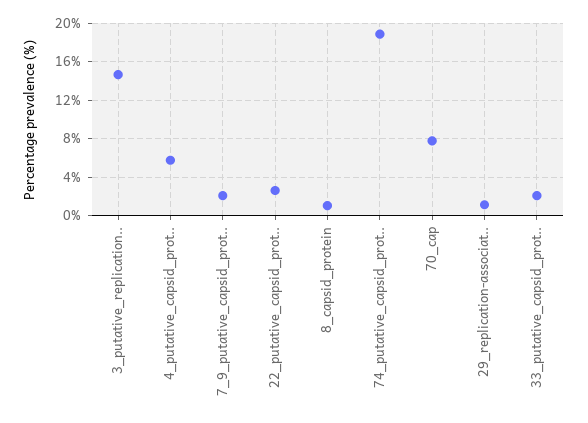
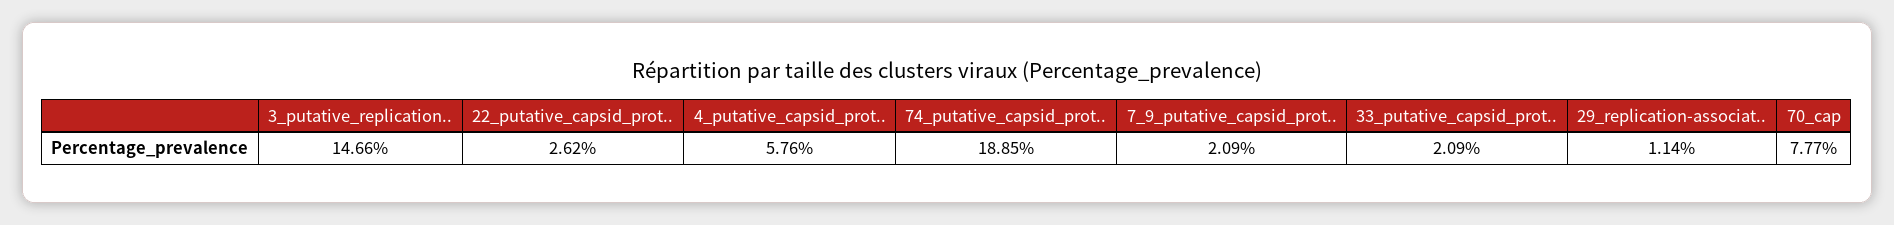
8_capsid_protein: 1 -> none

